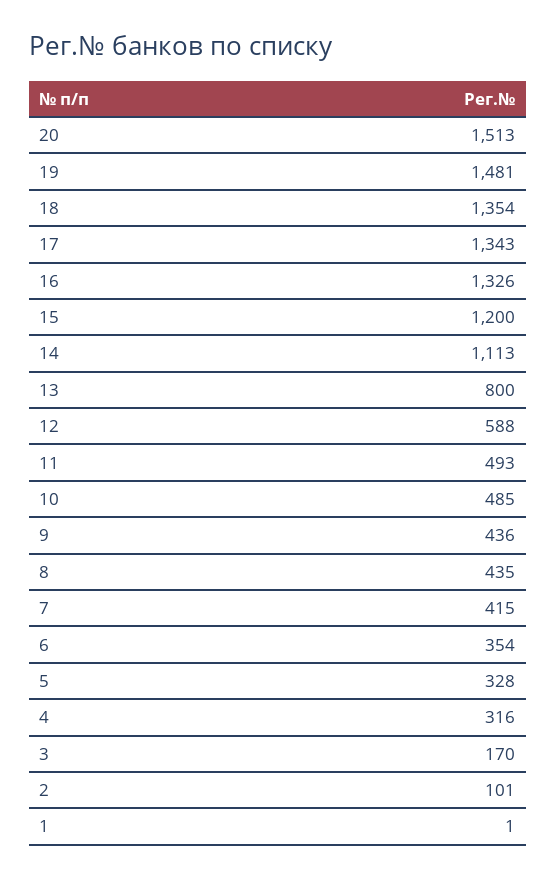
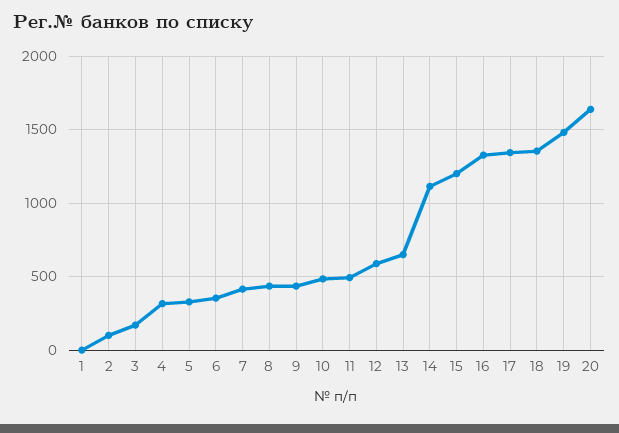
20: 1513 -> 1650
13: 800 -> 650

